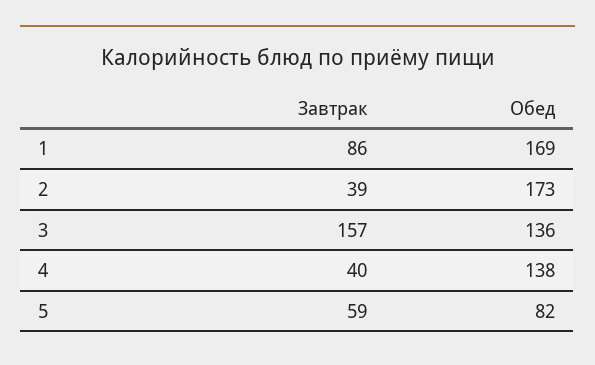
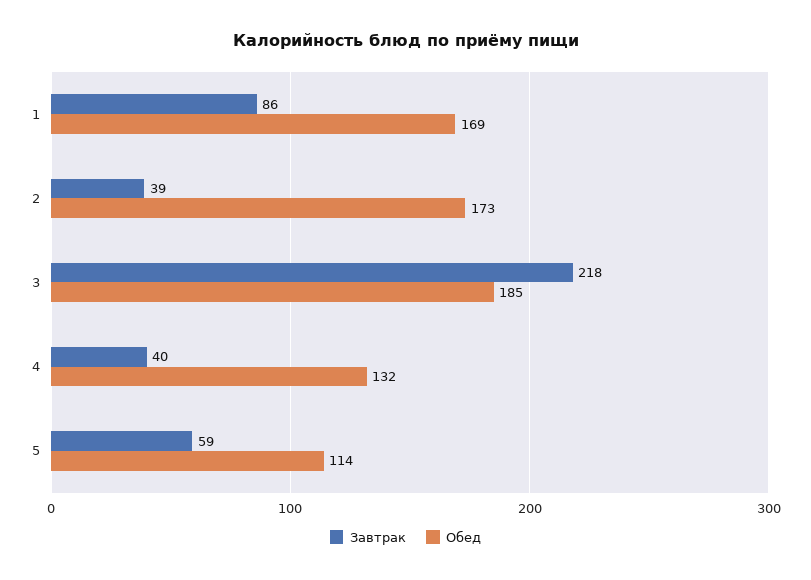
Завтрак, 3: 157 -> 218
Обед, 3: 136 -> 185
Обед, 4: 138 -> 132
Обед, 5: 82 -> 114

